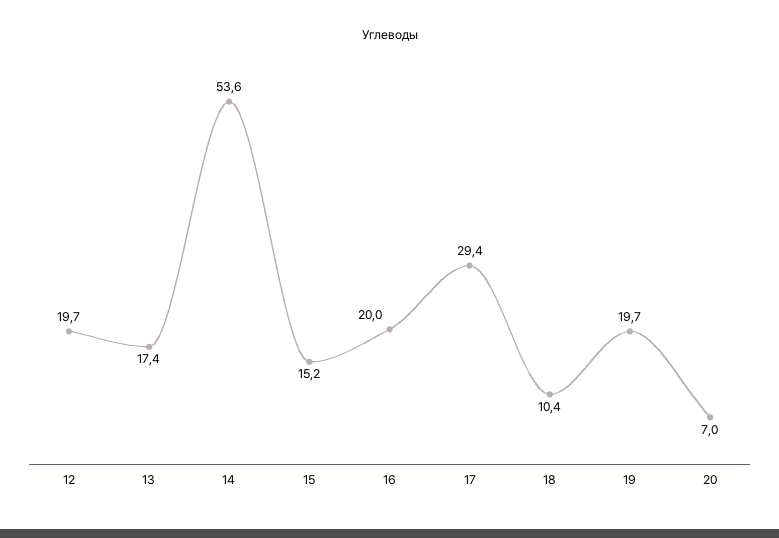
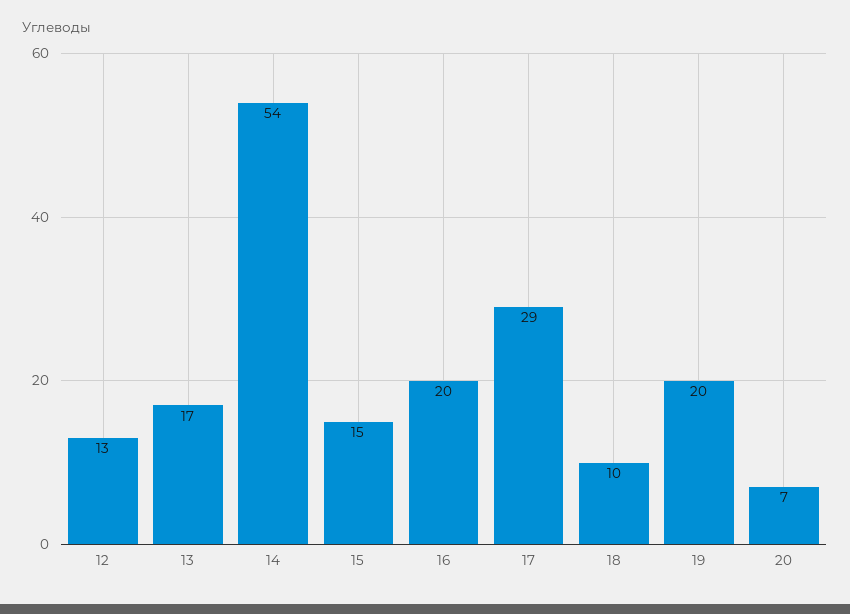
12: 19.7 -> 13

